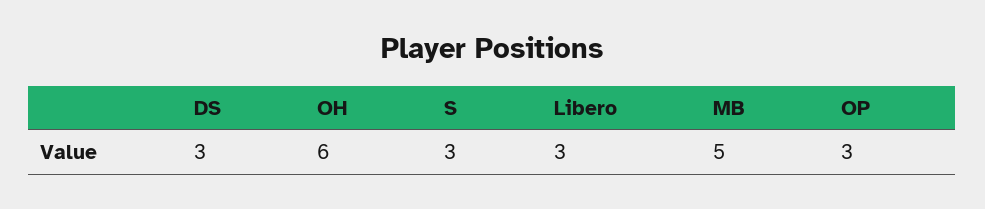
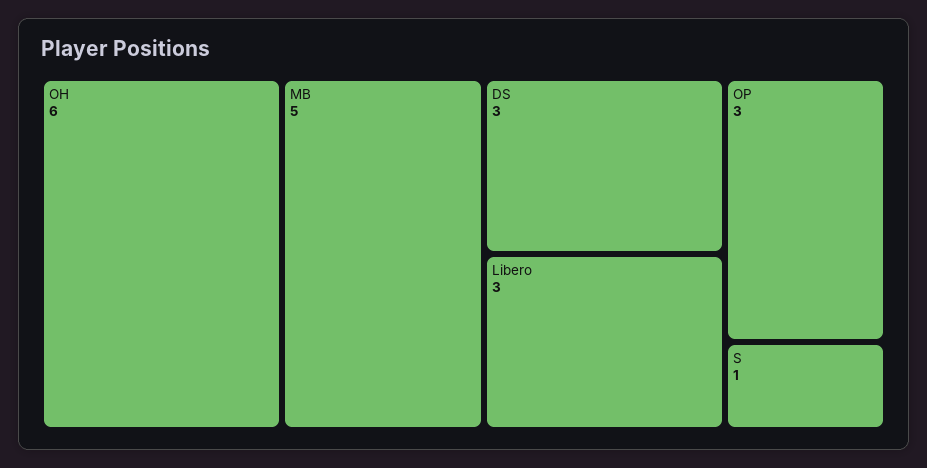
S: 3 -> 1

